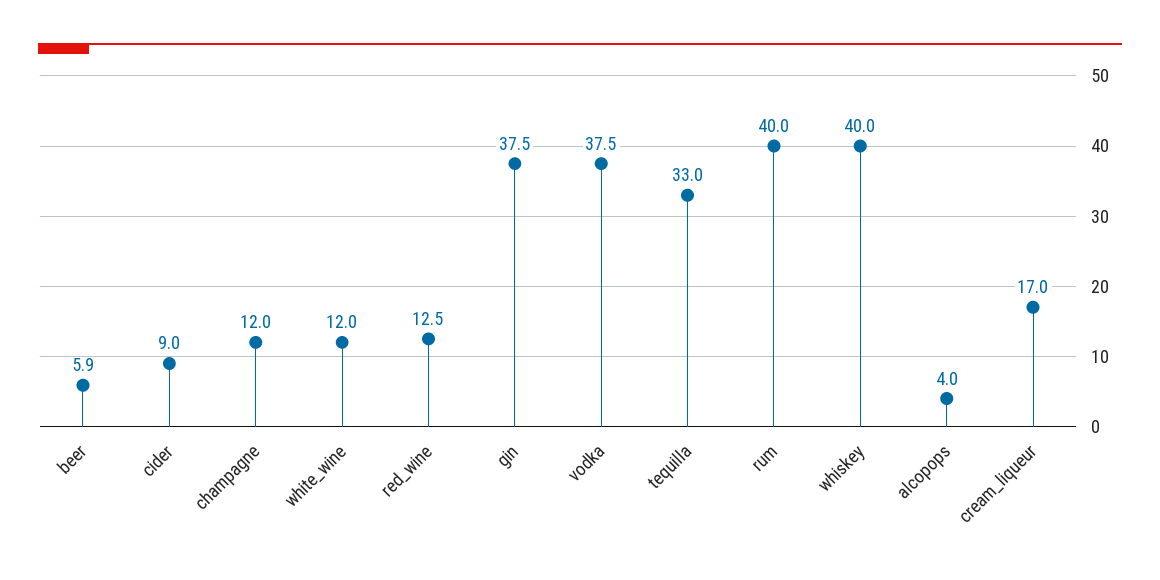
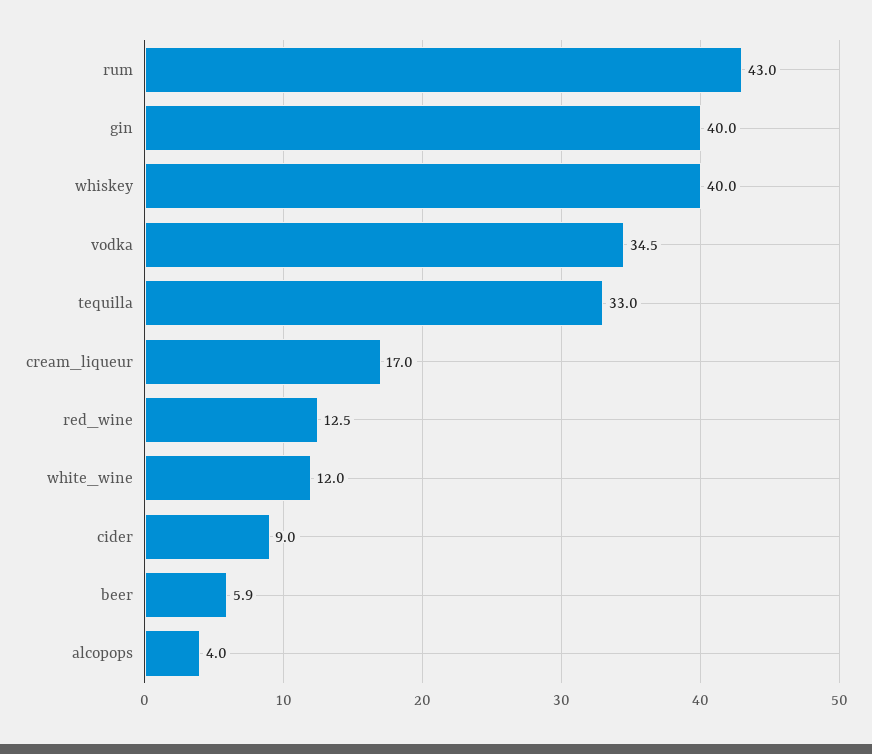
champagne: 12 -> none
gin: 37.5 -> 40
vodka: 37.5 -> 34.5
rum: 40 -> 43

